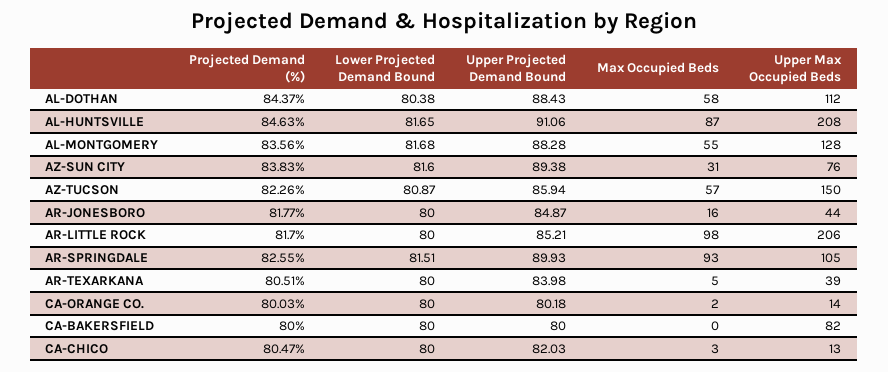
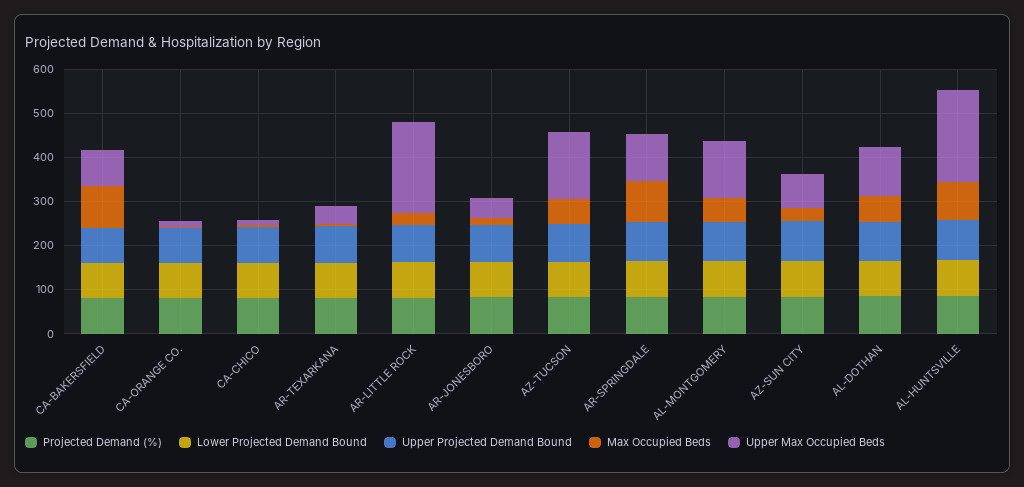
Max Occupied Beds, AR-LITTLE ROCK: 98 -> 20
Max Occupied Beds, CA-BAKERSFIELD: 0 -> 100

